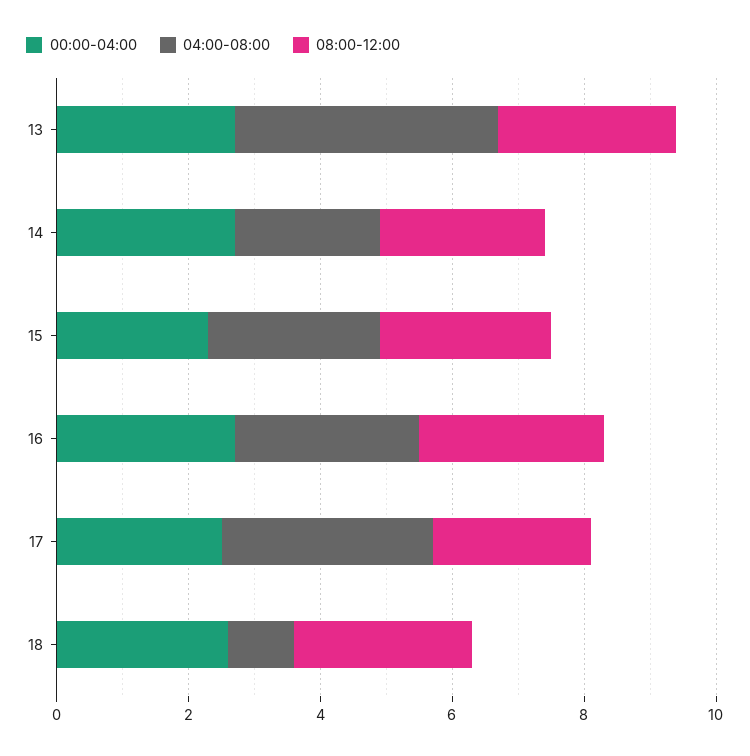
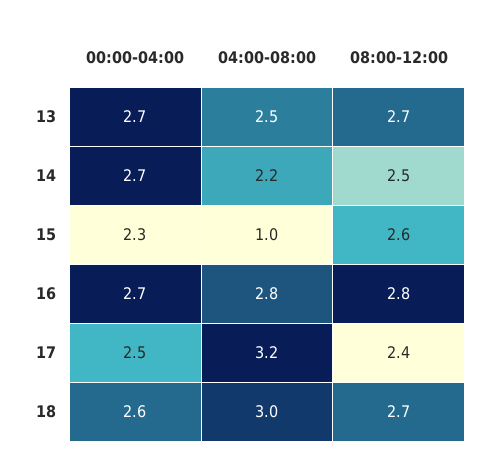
04:00-08:00, 13: 4 -> 2.5
04:00-08:00, 15: 2.5 -> 1
04:00-08:00, 18: 1 -> 3

